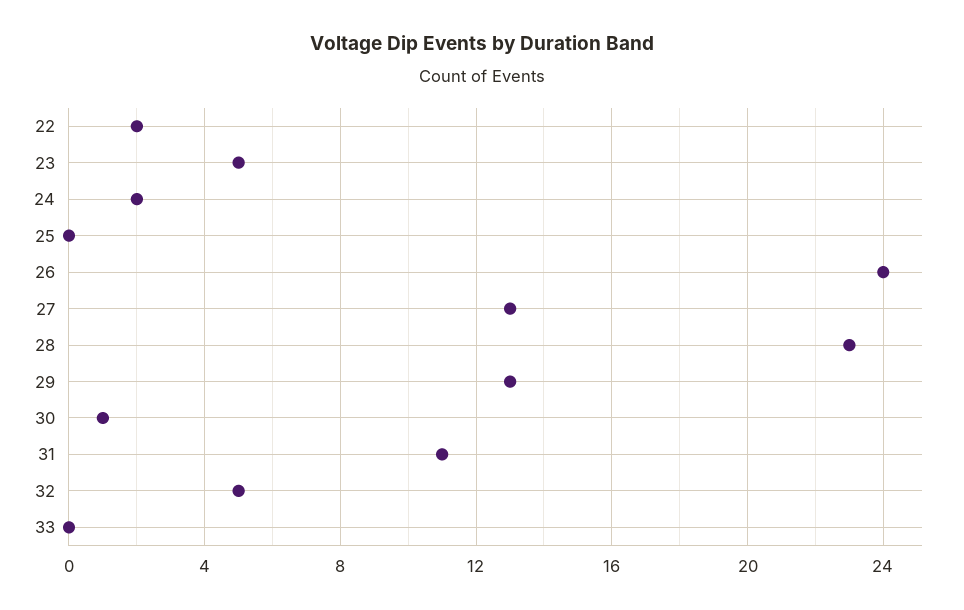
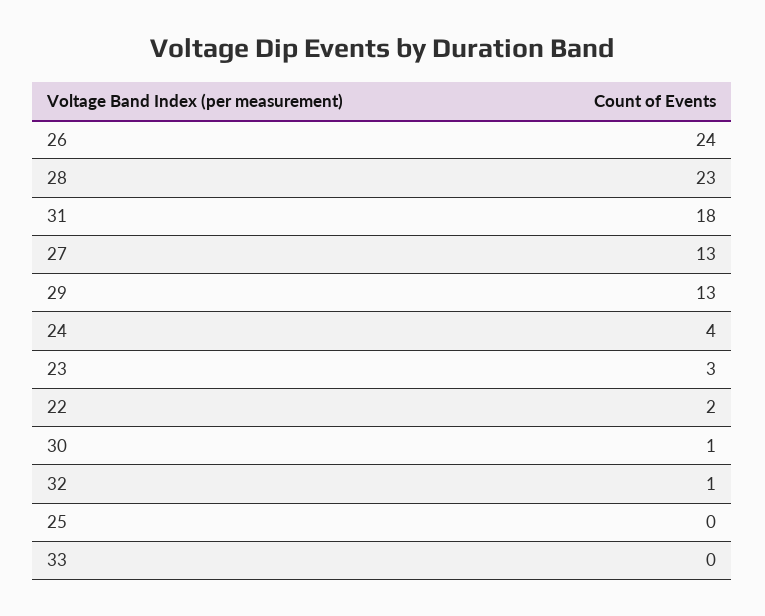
23: 5 -> 3
24: 2 -> 4
31: 11 -> 18
32: 5 -> 1

